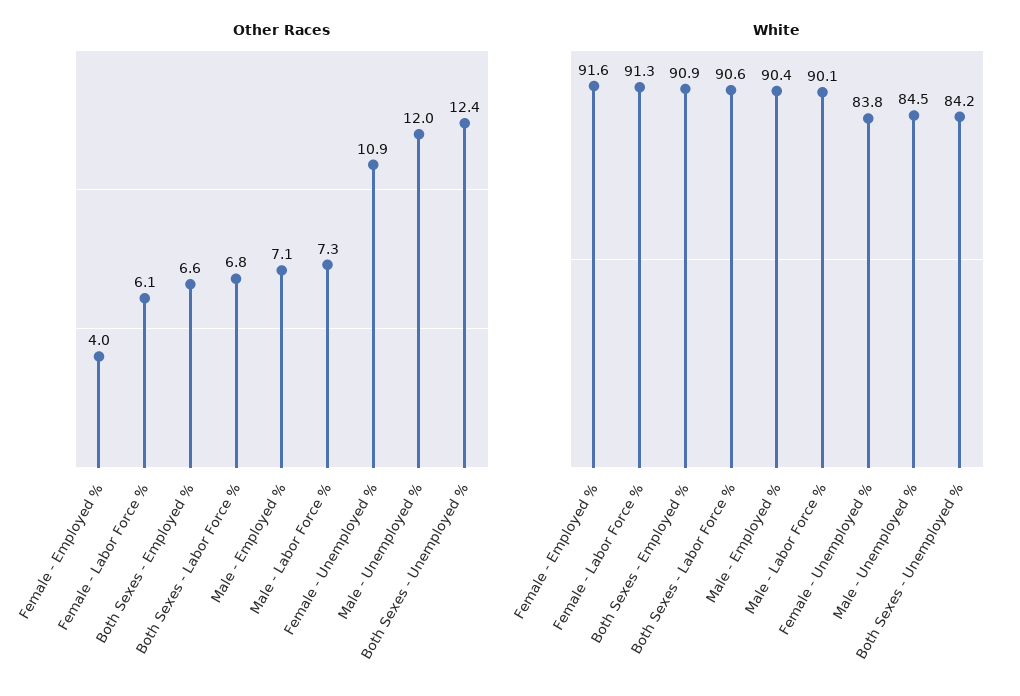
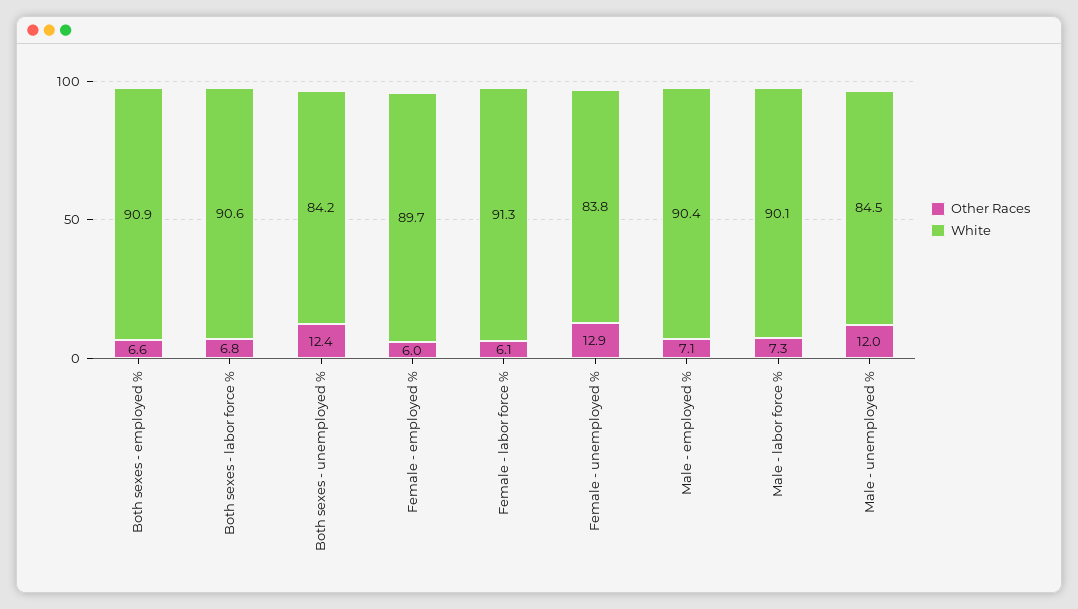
Other Races, Female - Employed %: 4 -> 6
Other Races, Female - Unemployed %: 10.9 -> 12.9
White, Female - Employed %: 91.6 -> 89.7

